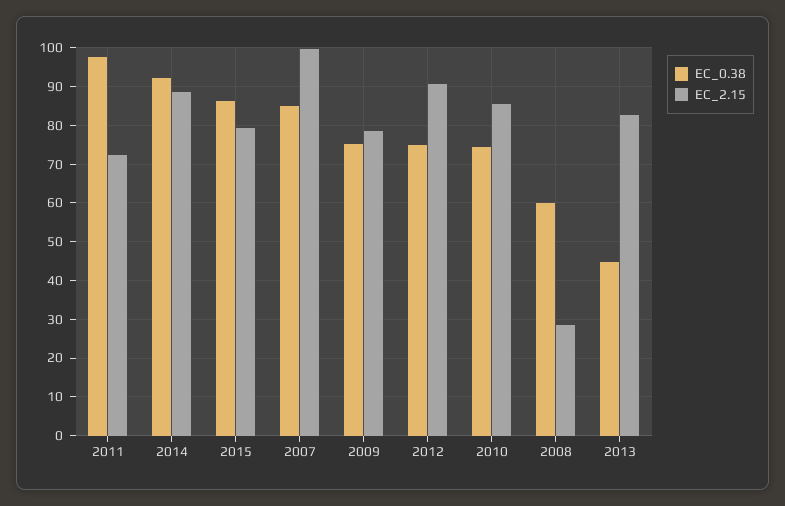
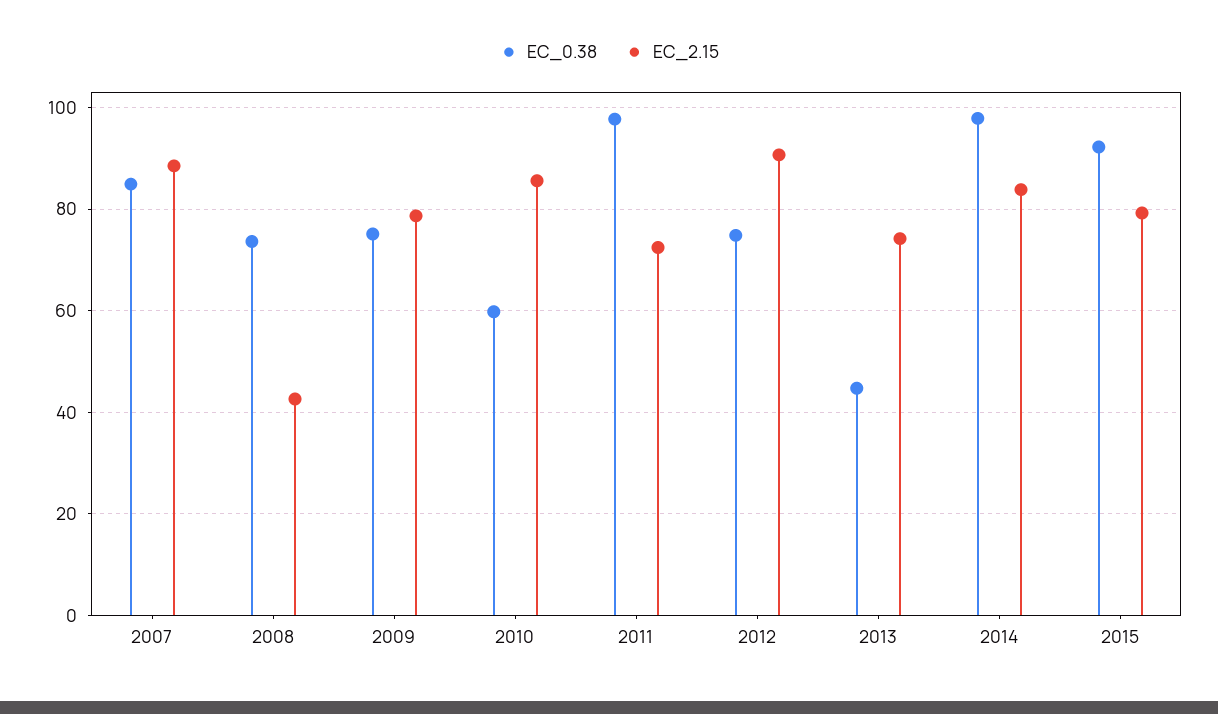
EC_0.38, 2014: 92 -> 98
EC_2.15, 2014: 88 -> 84
EC_0.38, 2015: 86 -> 92
EC_2.15, 2007: 100 -> 88
EC_0.38, 2010: 74 -> 60
EC_0.38, 2008: 60 -> 74
EC_2.15, 2008: 28 -> 42
EC_2.15, 2013: 82 -> 74

